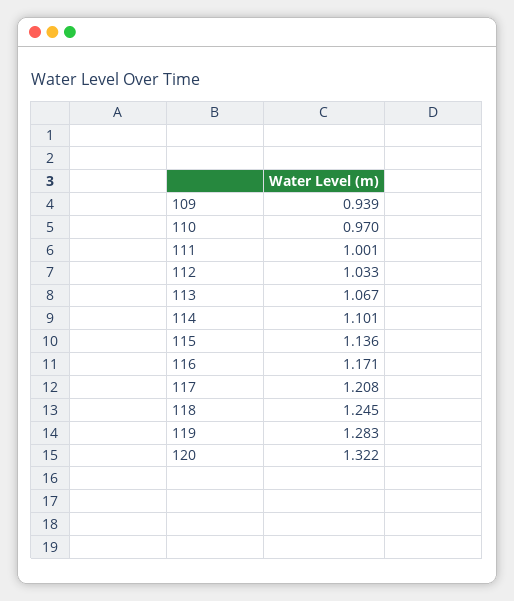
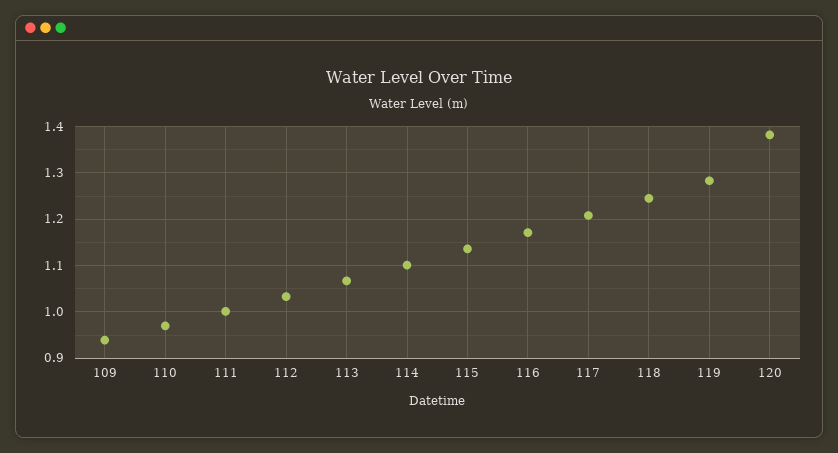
120: 1.322 -> 1.38

